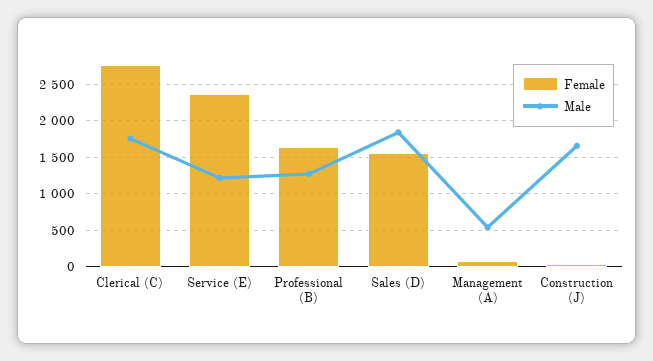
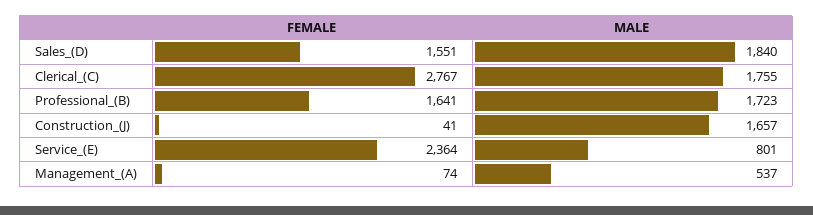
Male, Service (E): 1200 -> 801
Male, Professional (B): 1300 -> 1723

